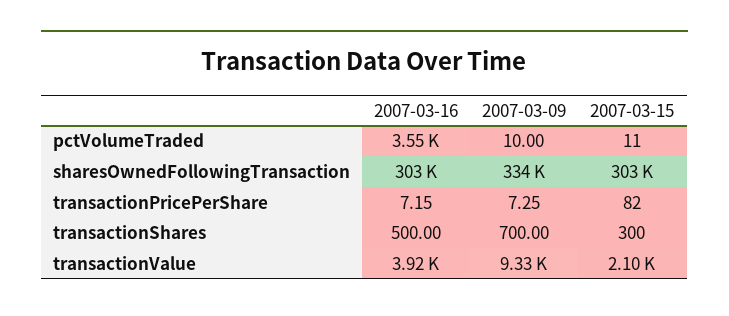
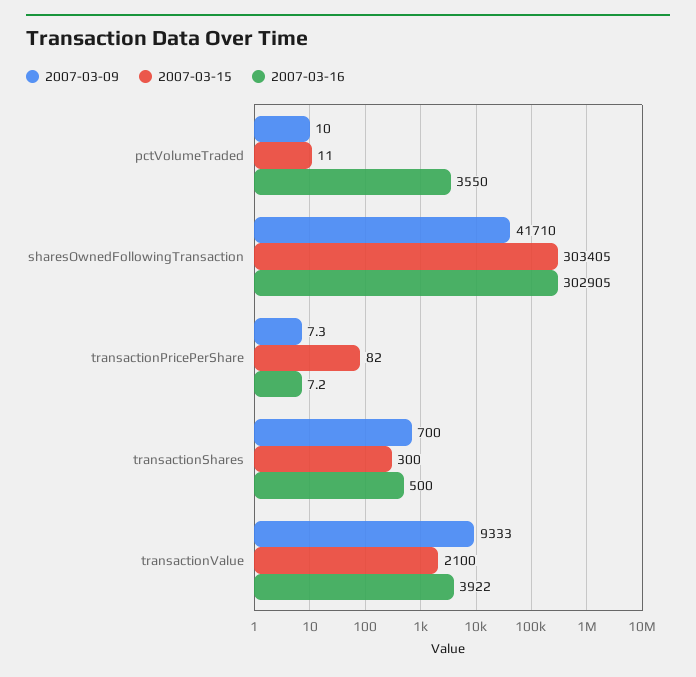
2007-03-09, sharesOwnedFollowingTransaction: 334000 -> 41710

